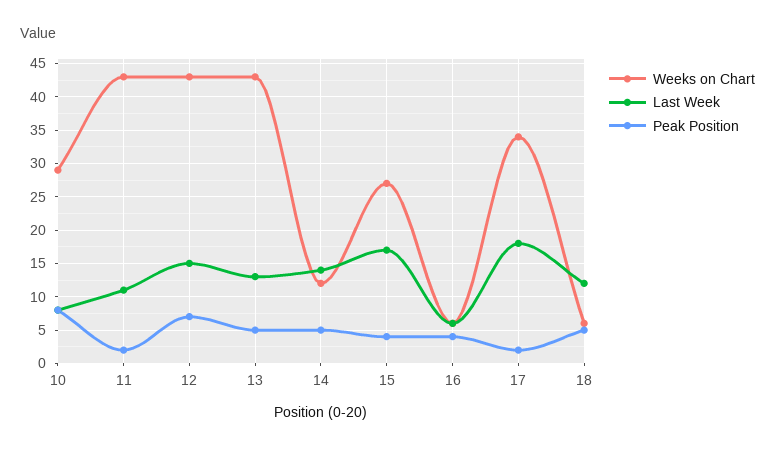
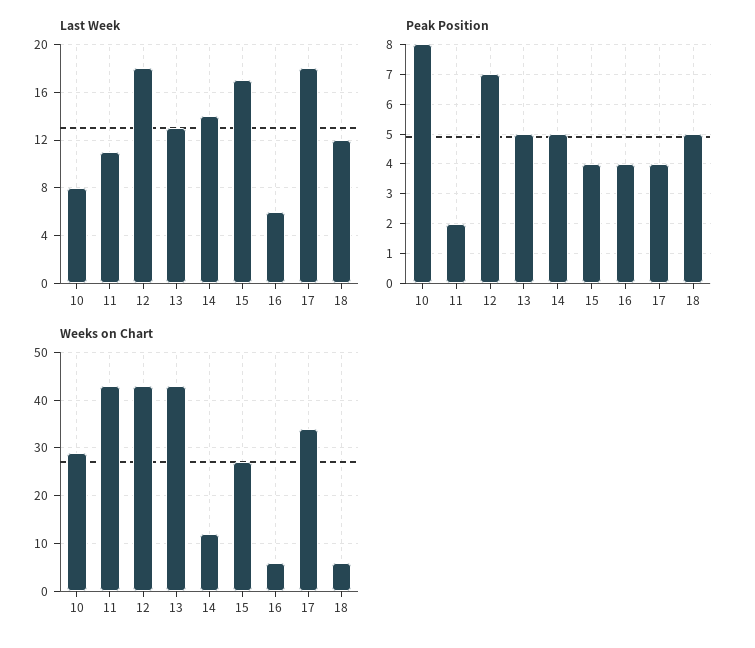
Last Week, 12: 15 -> 18
Peak Position, 17: 2 -> 4

